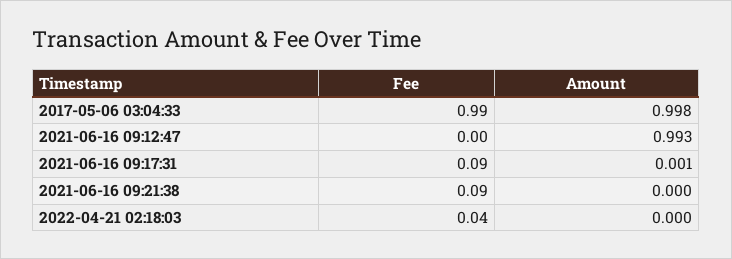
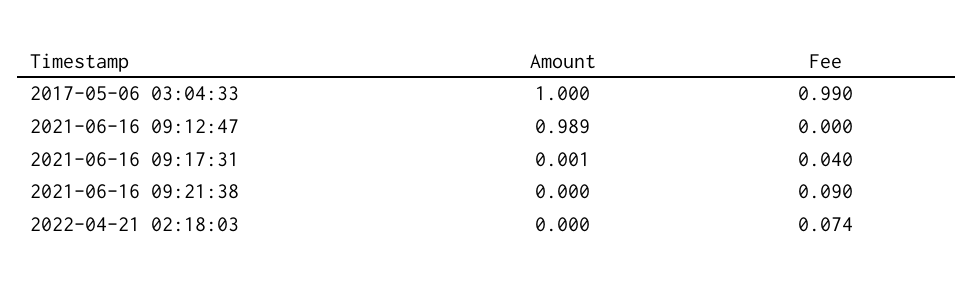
Amount, 2017-05-06 03:04:33: 0.998 -> 1
Amount, 2021-06-16 09:12:47: 0.993 -> 0.989
Fee, 2021-06-16 09:17:31: 0.09 -> 0.04
Fee, 2022-04-21 02:18:03: 0.04 -> 0.074

